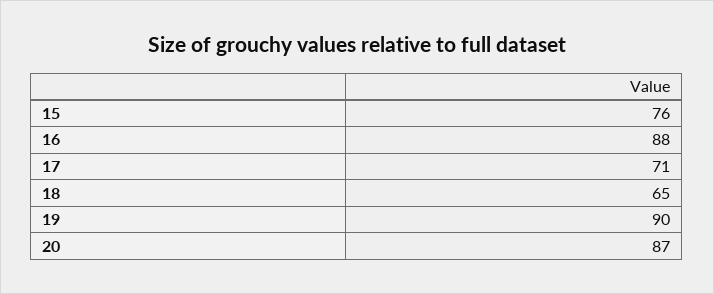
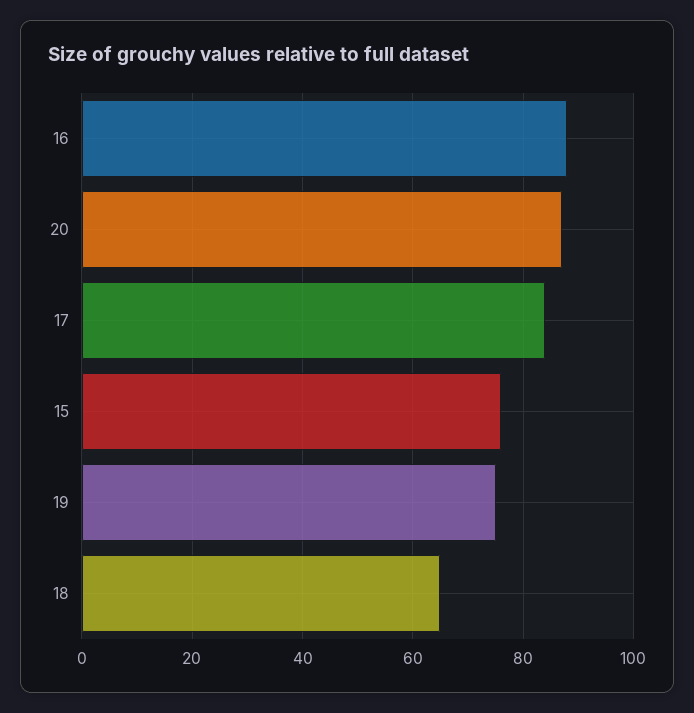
17: 71 -> 85
19: 90 -> 75

